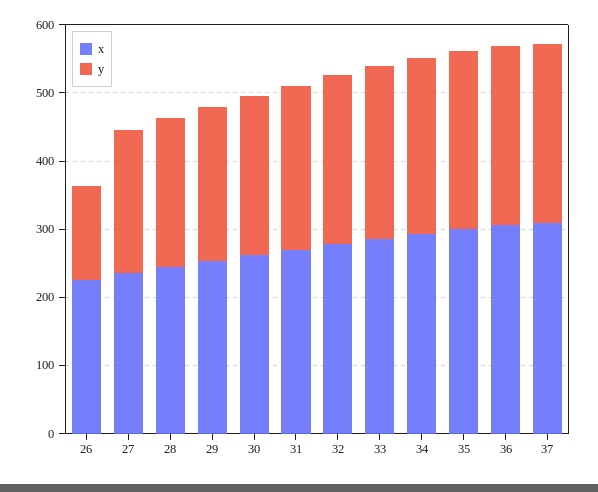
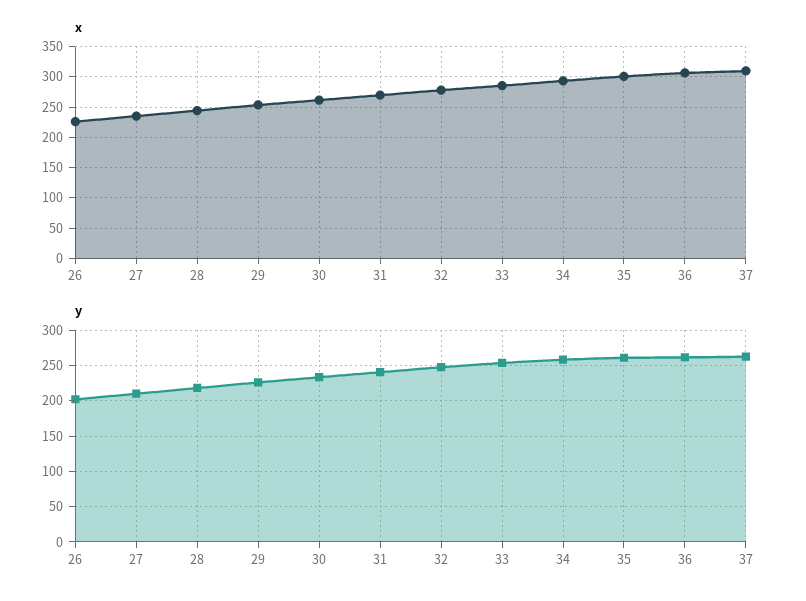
y, 26: 140 -> 200

